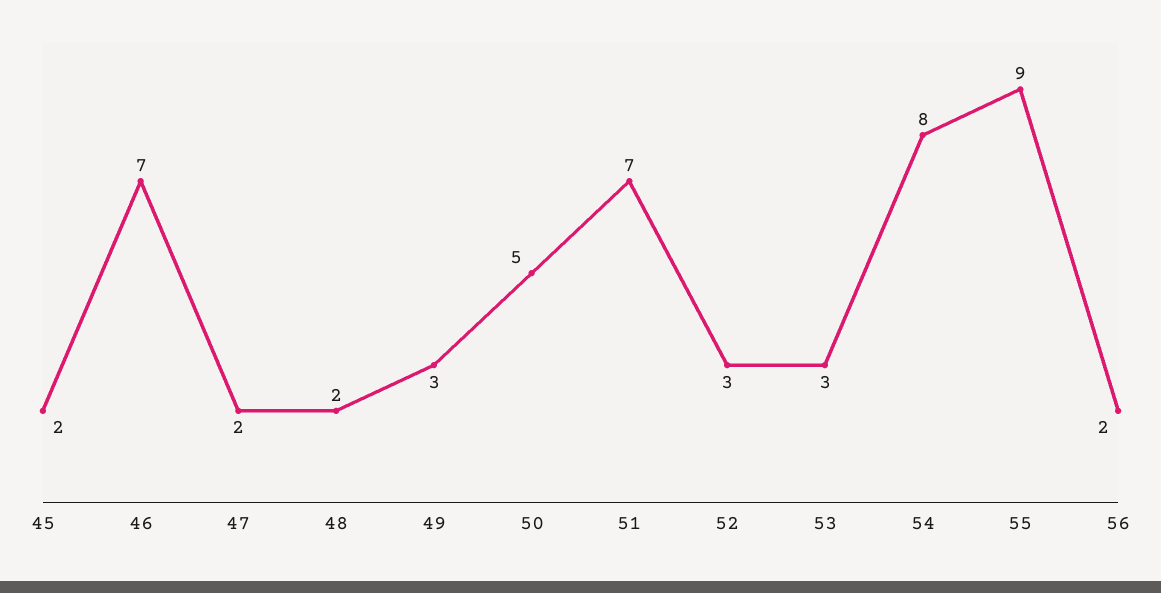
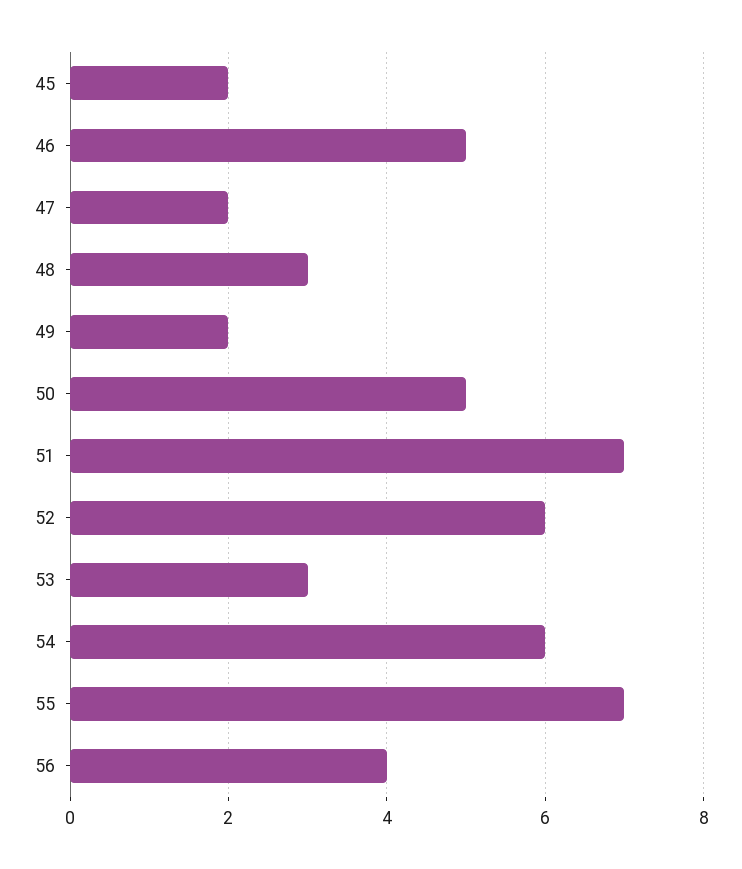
46: 7 -> 5
48: 2 -> 3
49: 3 -> 2
52: 3 -> 6
54: 8 -> 6
55: 9 -> 7
56: 2 -> 4

